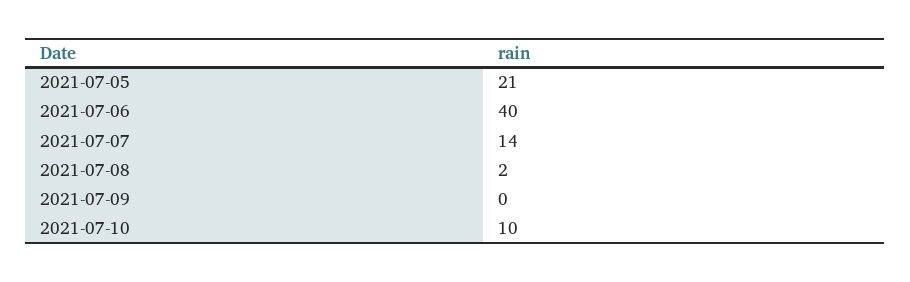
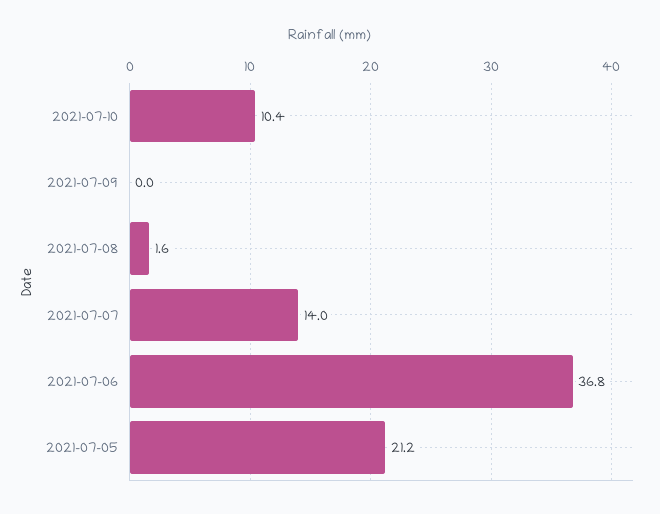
2021-07-06: 40 -> 36.8

